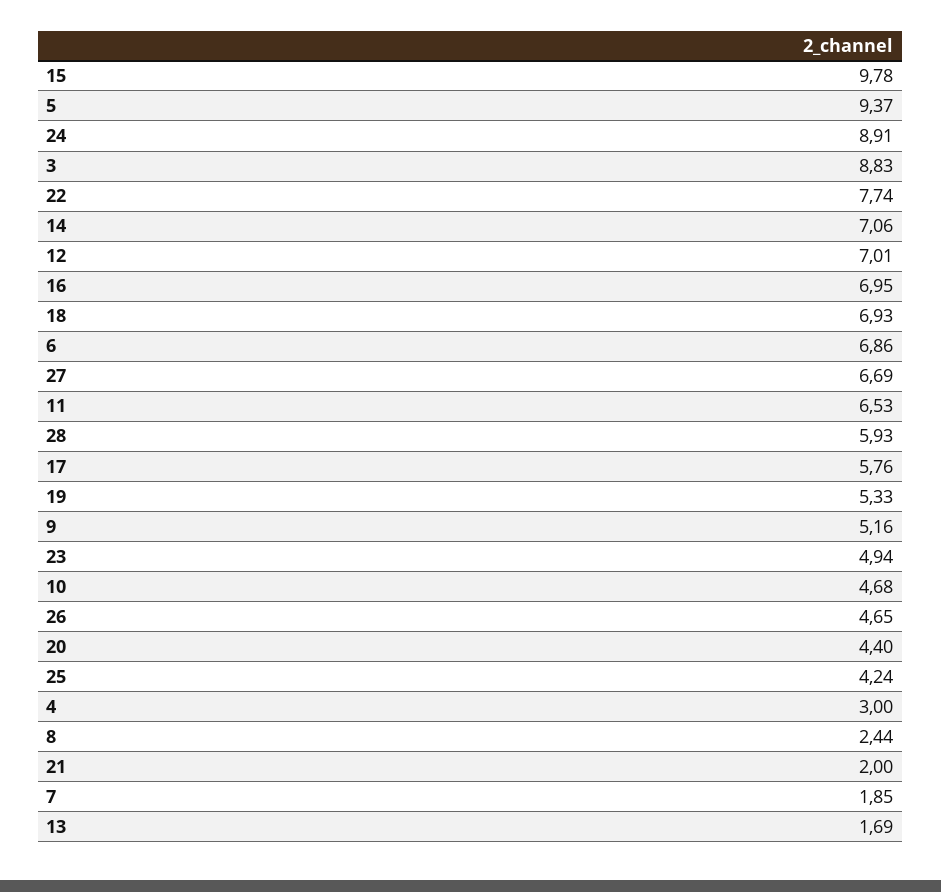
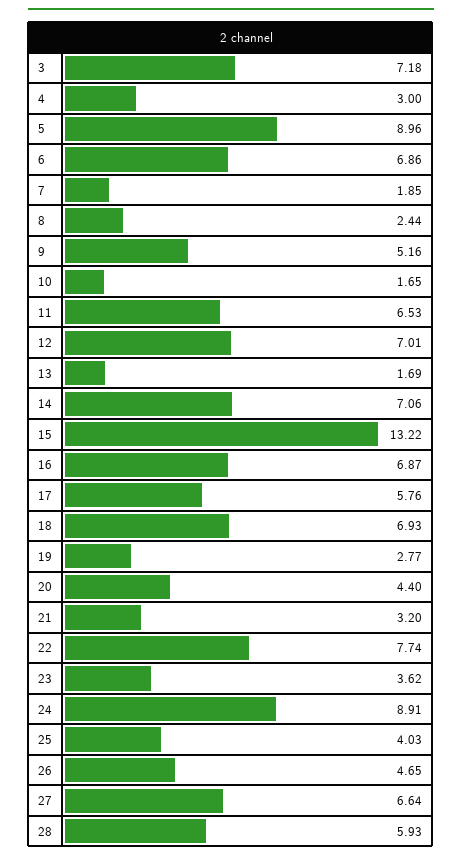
15: 9.78 -> 13.22
5: 9.37 -> 8.96
3: 8.83 -> 7.18
16: 6.95 -> 6.87
27: 6.69 -> 6.64
19: 5.33 -> 2.77
23: 4.94 -> 3.62
10: 4.68 -> 1.65
25: 4.24 -> 4.03
21: 2 -> 3.2

